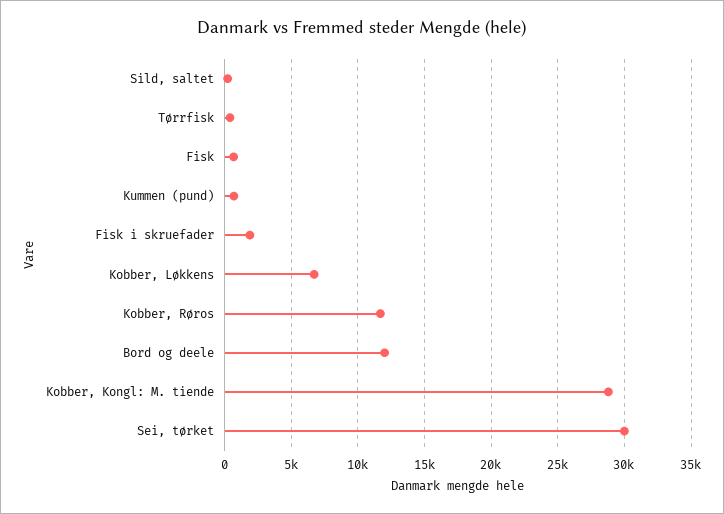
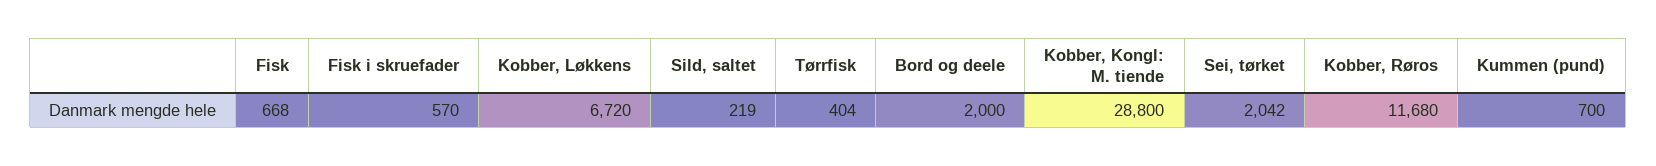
Fisk i skruefader: 2000 -> 570
Bord og deele: 12000 -> 2000
Sei, tørket: 30000 -> 2042

